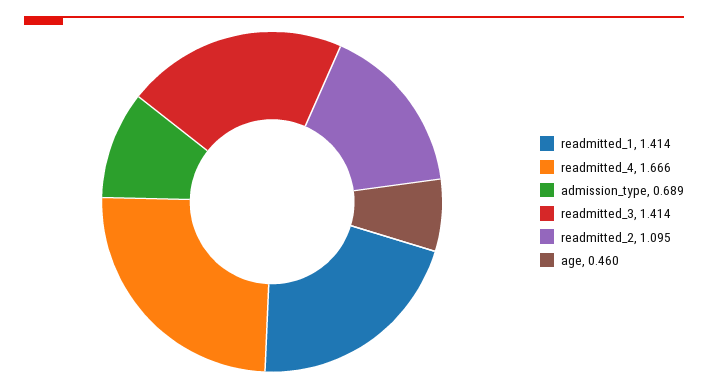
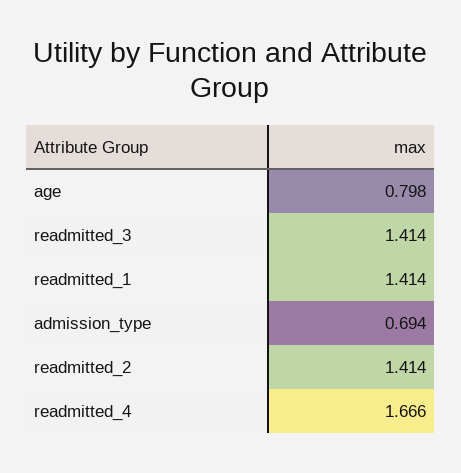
admission_type: 0.689 -> 0.694
readmitted_2: 1.095 -> 1.414
age: 0.46 -> 0.798

